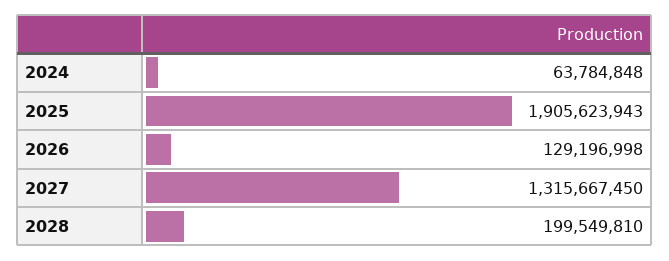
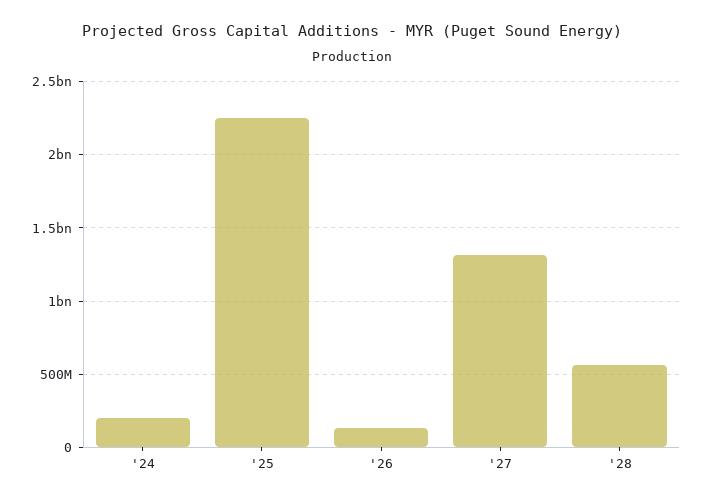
2024: 63784848 -> 200000000
2025: 1905623943 -> 2250000000
2028: 199549810 -> 550000000

